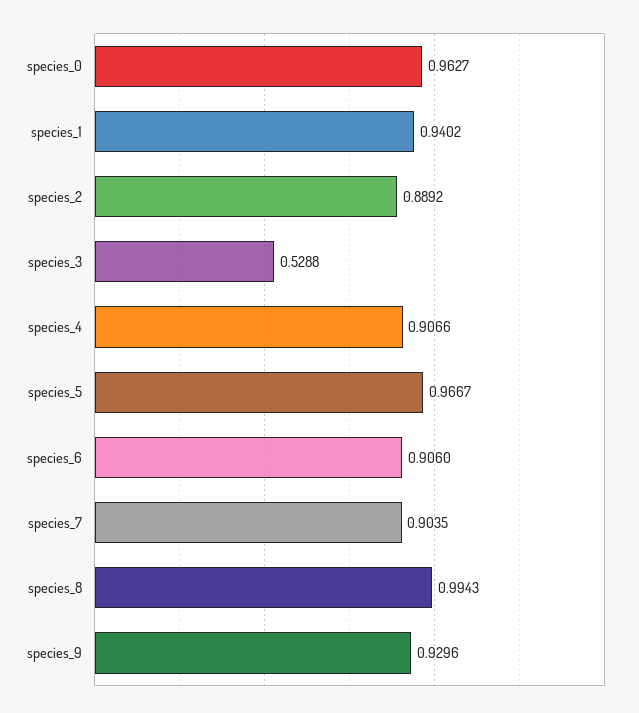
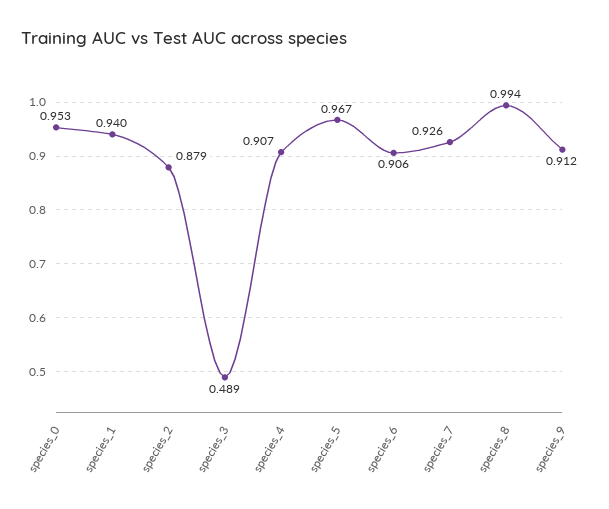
species_0: 0.9627 -> 0.953
species_2: 0.8892 -> 0.879
species_3: 0.5288 -> 0.489
species_7: 0.9035 -> 0.926
species_9: 0.9296 -> 0.912

